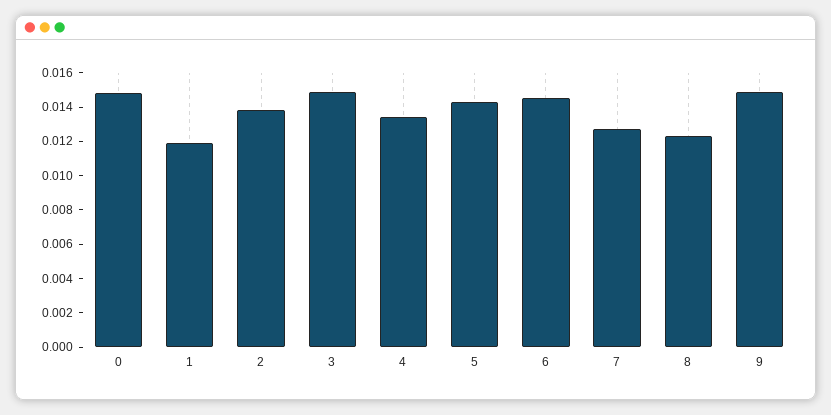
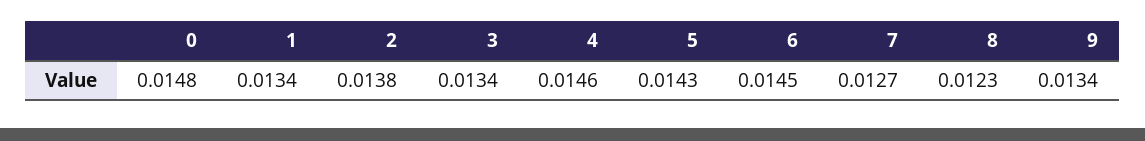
1: 0.012 -> 0.0134
3: 0.015 -> 0.0134
4: 0.0135 -> 0.0146
9: 0.015 -> 0.0134

